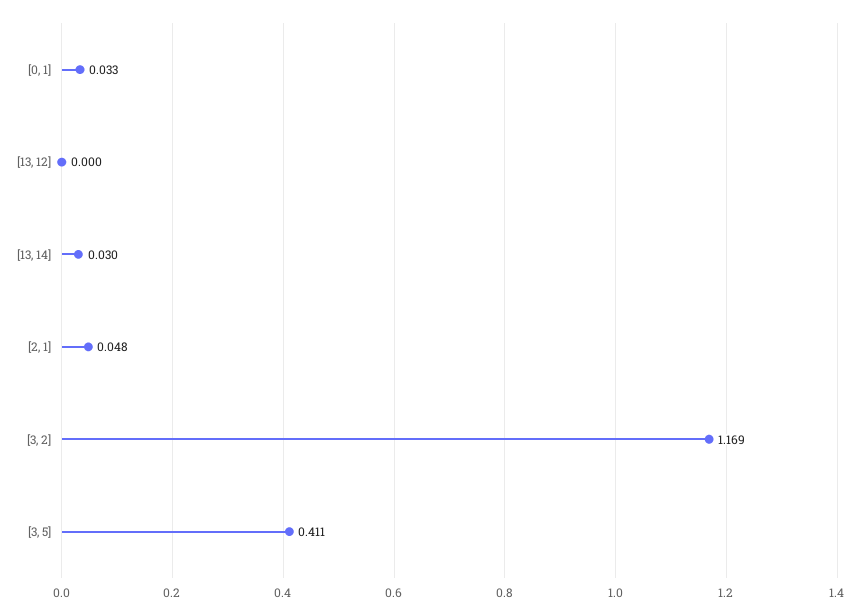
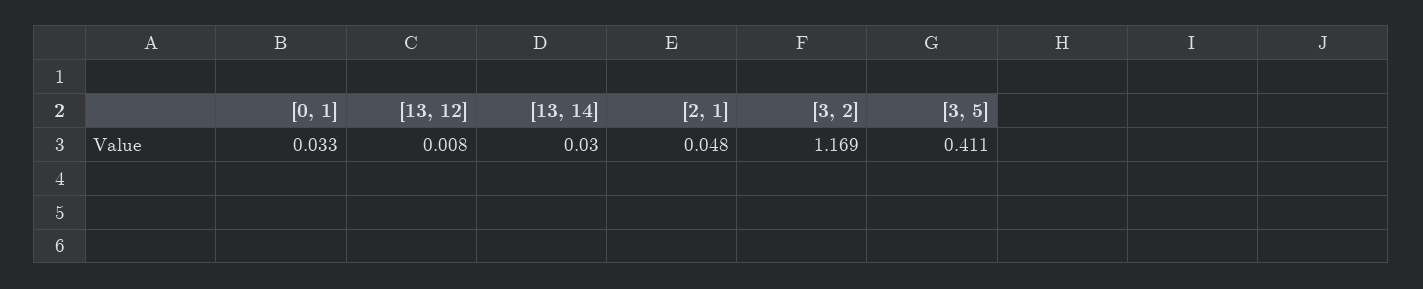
[13, 12]: 0 -> 0.008

